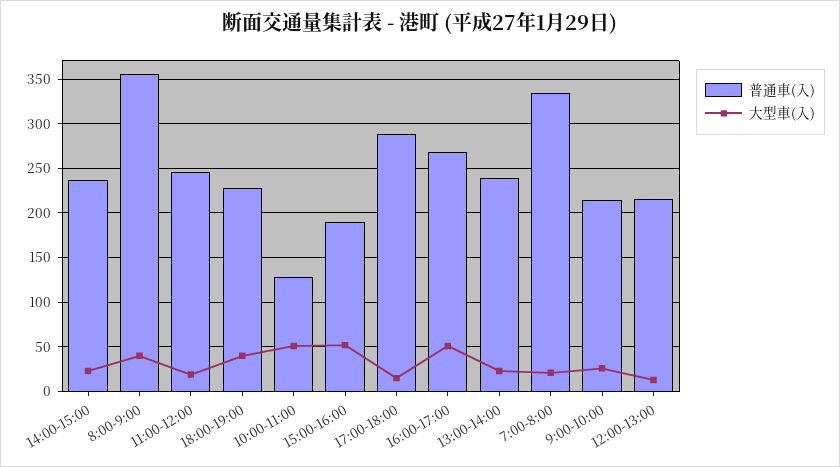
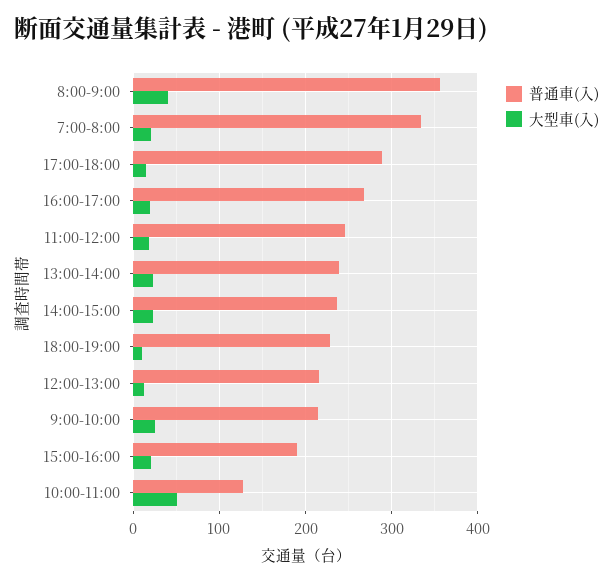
大型車(入), 18:00-19:00: 40 -> 10
大型車(入), 15:00-16:00: 50 -> 20
大型車(入), 16:00-17:00: 50 -> 20

